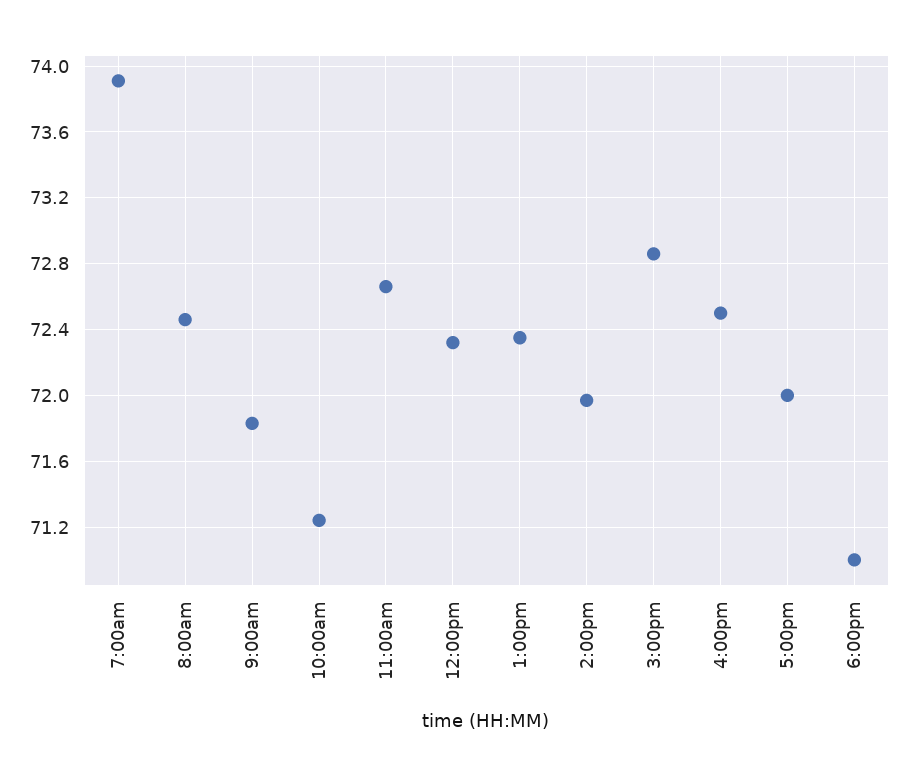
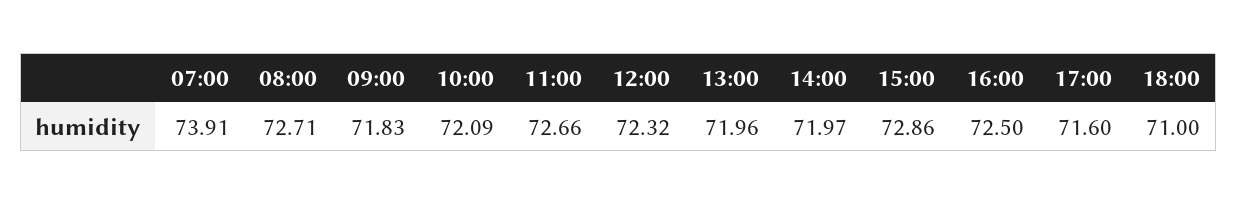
8:00am: 72.45 -> 72.71
10:00am: 71.25 -> 72.09
1:00pm: 72.35 -> 71.96
5:00pm: 72 -> 71.6

